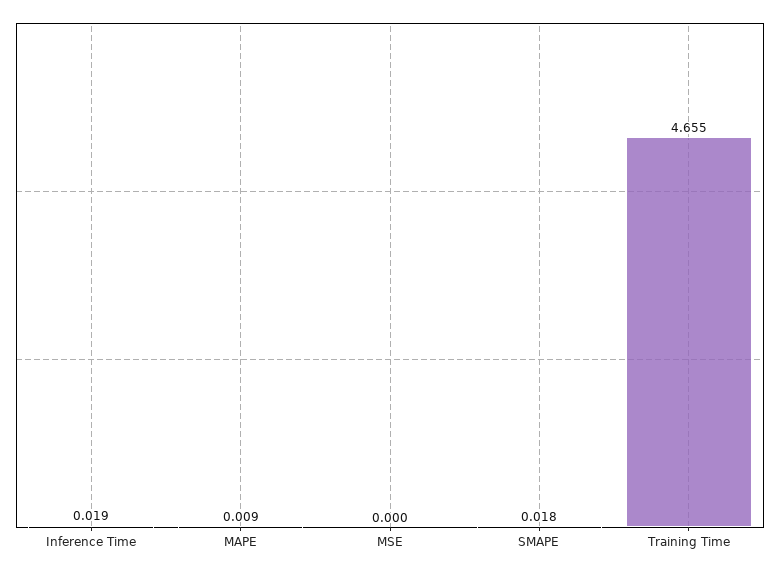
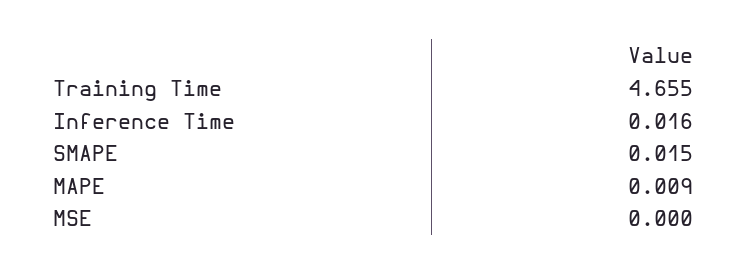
Inference Time: 0.019 -> 0.016
SMAPE: 0.018 -> 0.015

